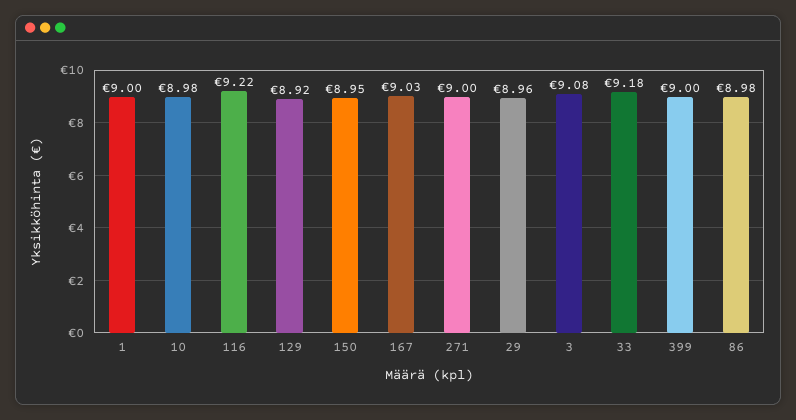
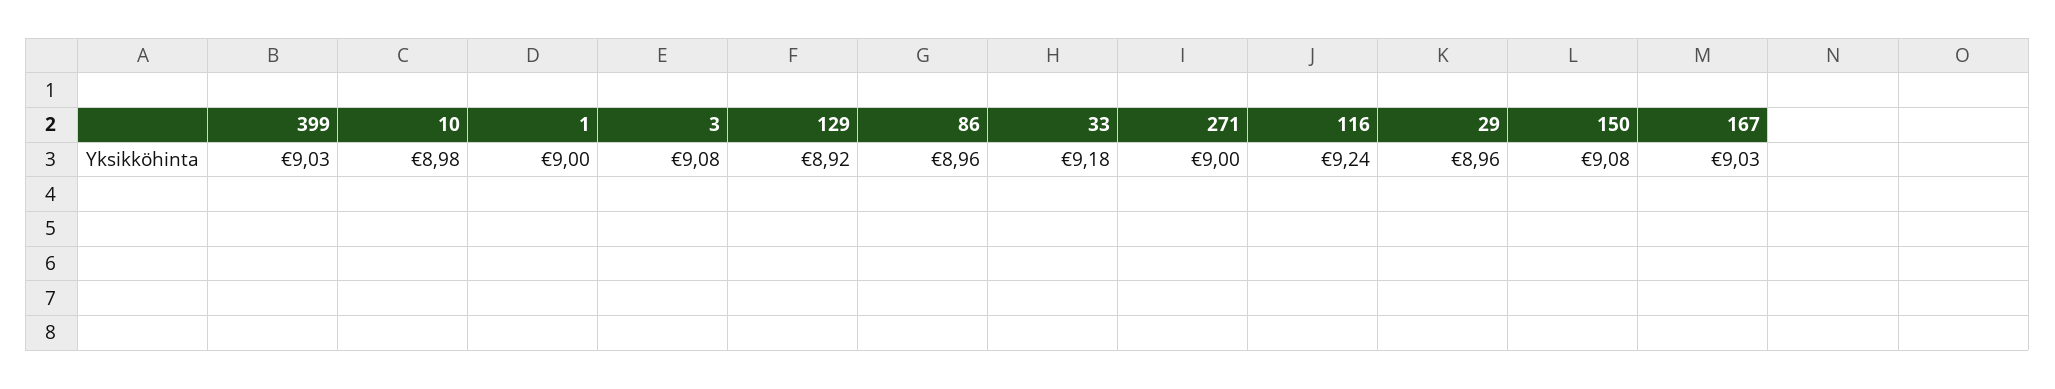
116: 9.22 -> 9.24
150: 8.95 -> 9.08
399: 9 -> 9.03
86: 8.98 -> 8.96

